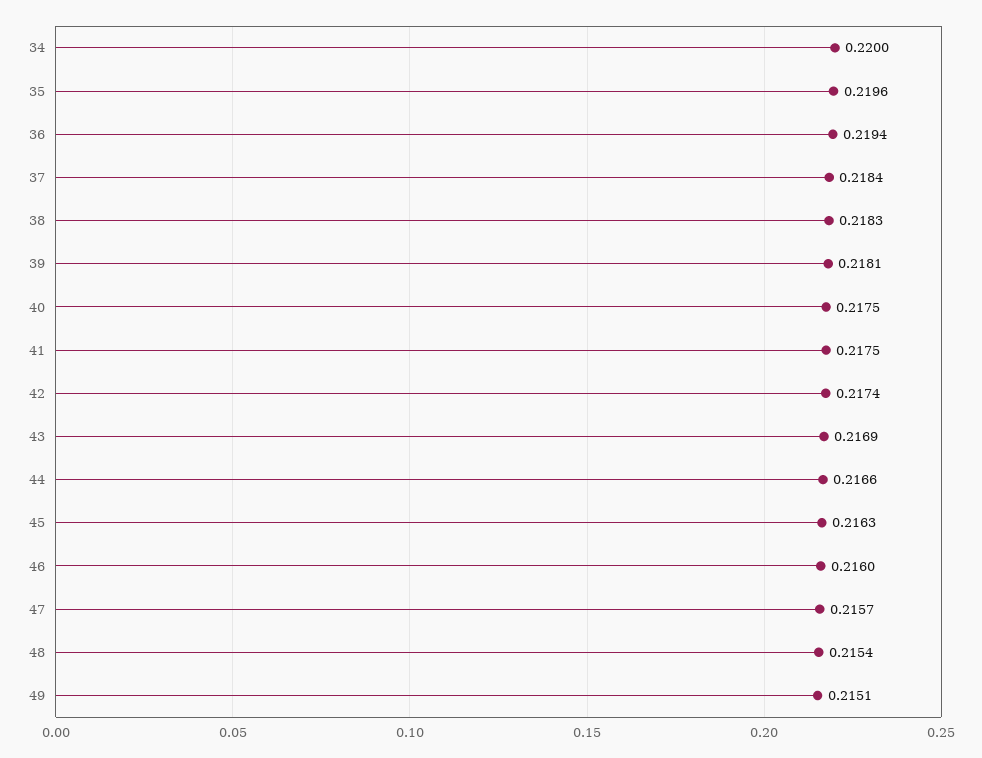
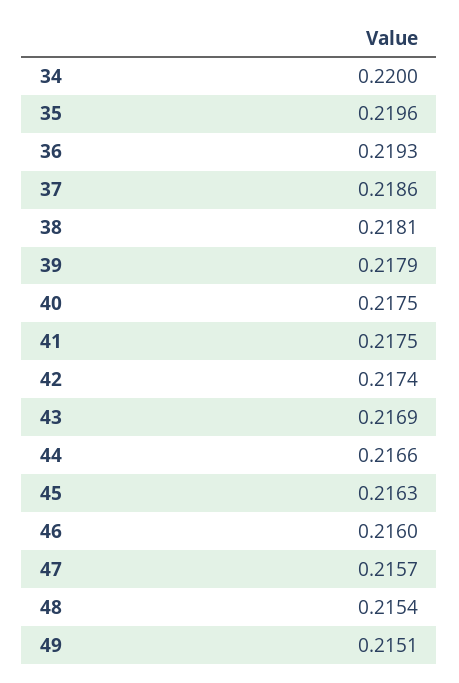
36: 0.2194 -> 0.2193
37: 0.2184 -> 0.2186
38: 0.2183 -> 0.2181
39: 0.2181 -> 0.2179

